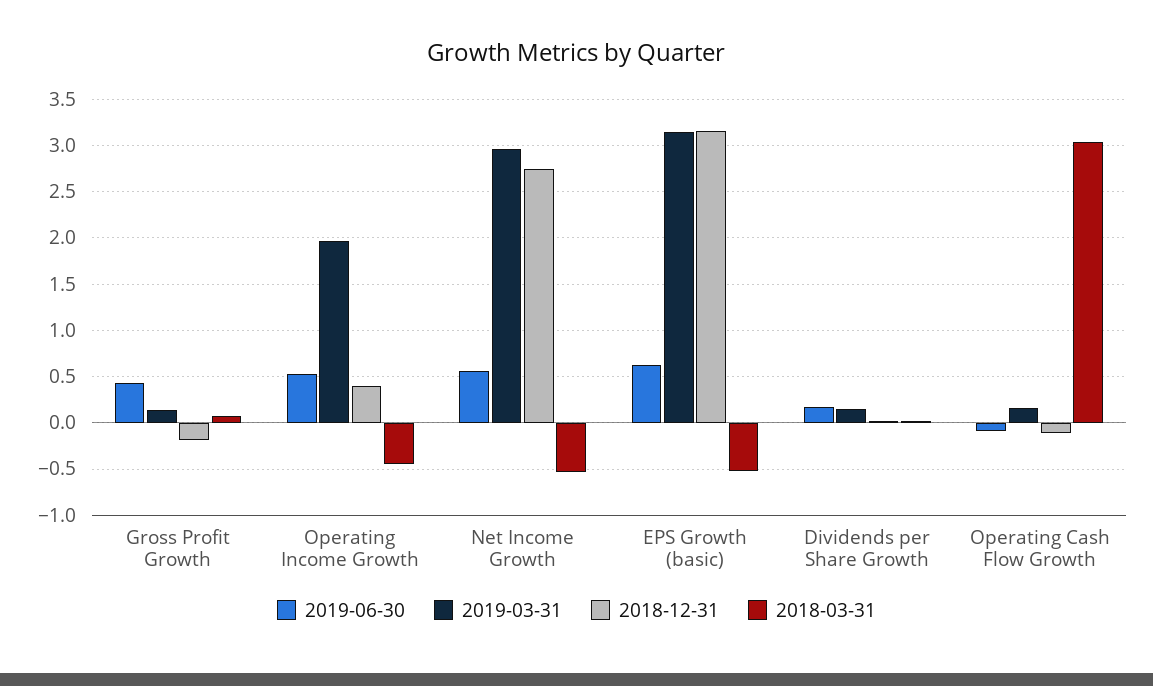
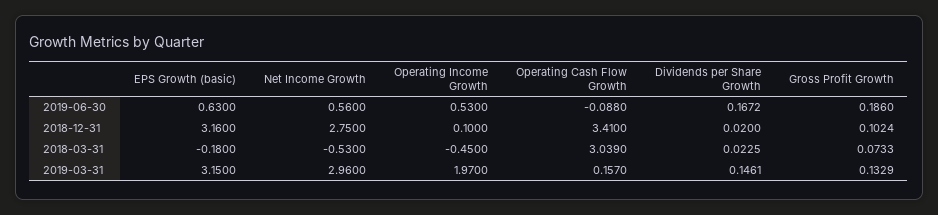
2019-06-30, Gross Profit Growth: 0.4 -> 0.186
2018-12-31, Gross Profit Growth: -0.2 -> 0.1024
2018-12-31, Operating Income Growth: 0.4 -> 0.1
2018-03-31, EPS Growth (basic): -0.5 -> -0.18
2018-12-31, Operating Cash Flow Growth: -0.1 -> 3.41

